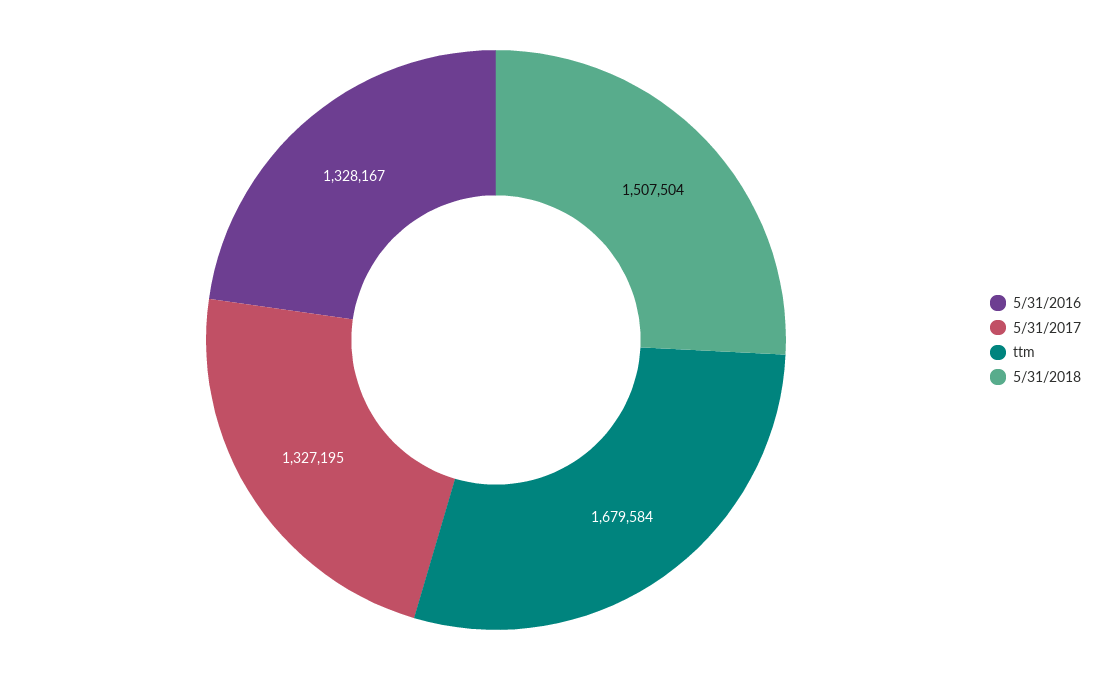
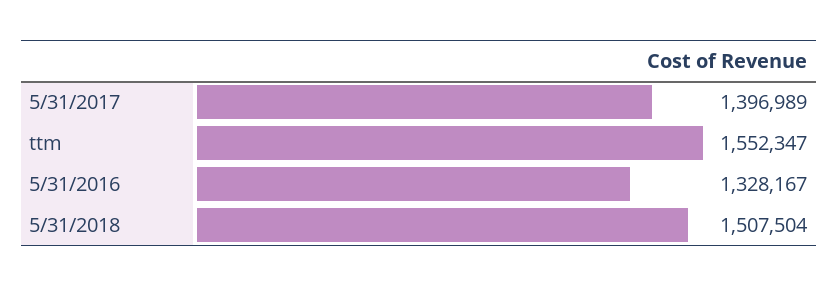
5/31/2017: 1327195 -> 1396989
ttm: 1679584 -> 1552347

